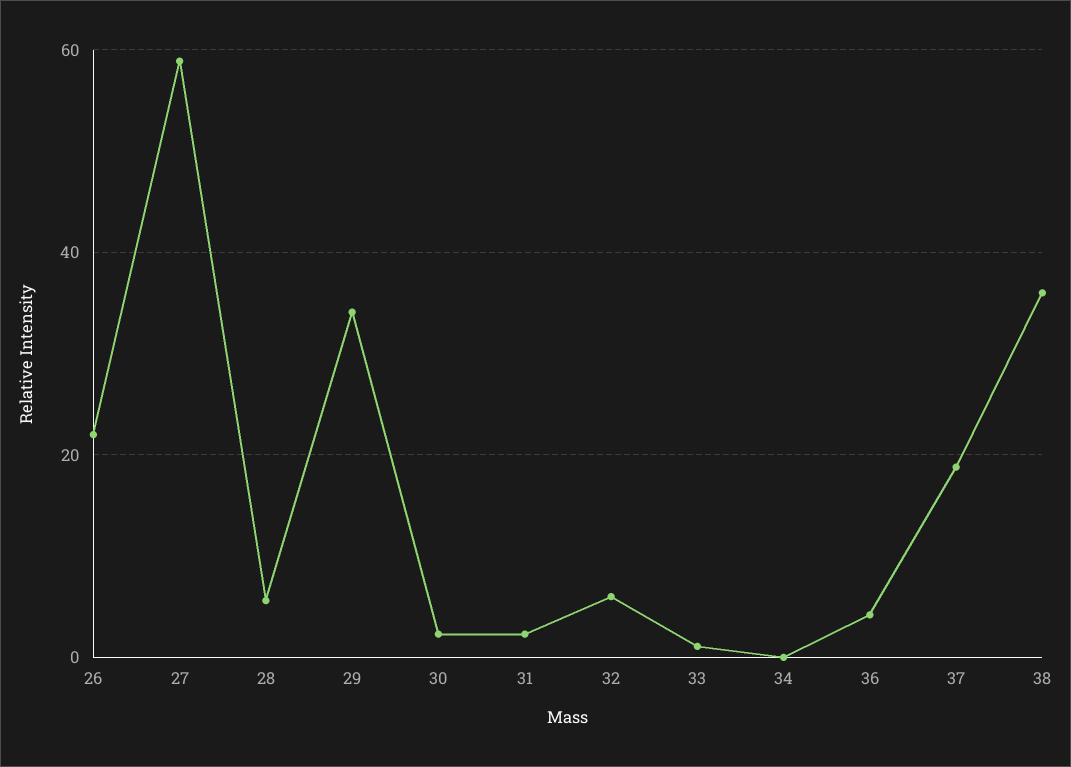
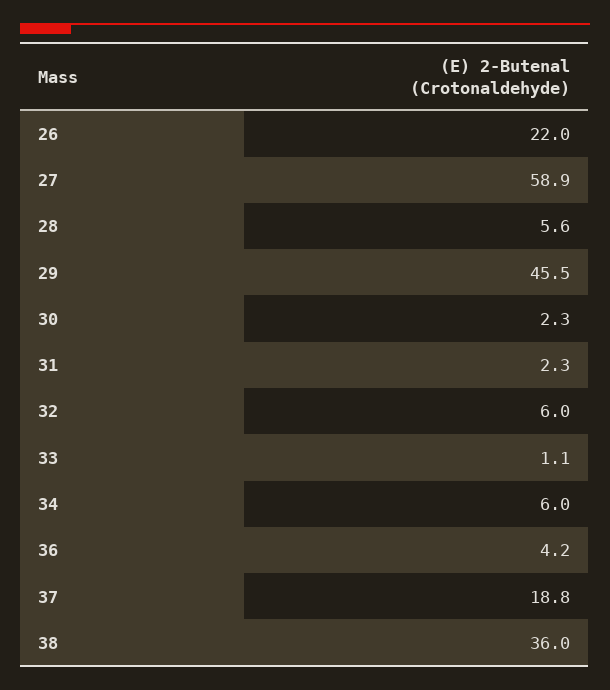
29: 34 -> 45.5
34: 0 -> 6

